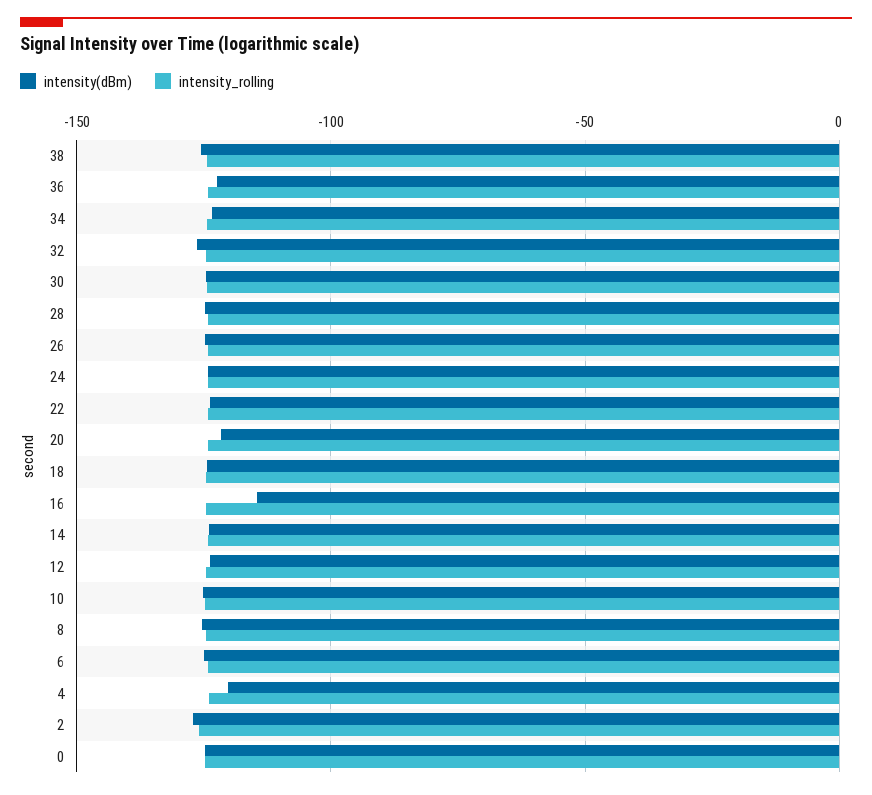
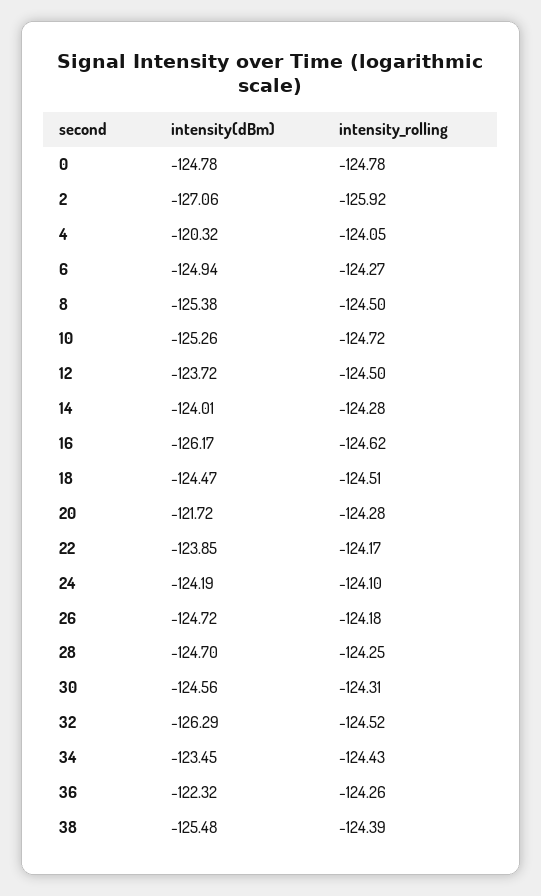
intensity(dBm), 16: -115 -> -126.17

